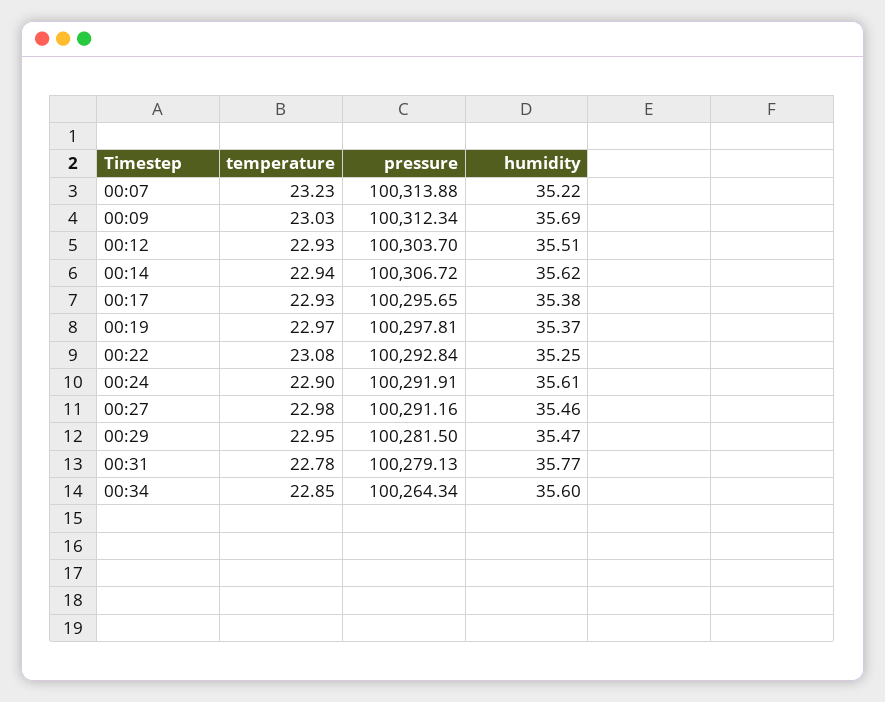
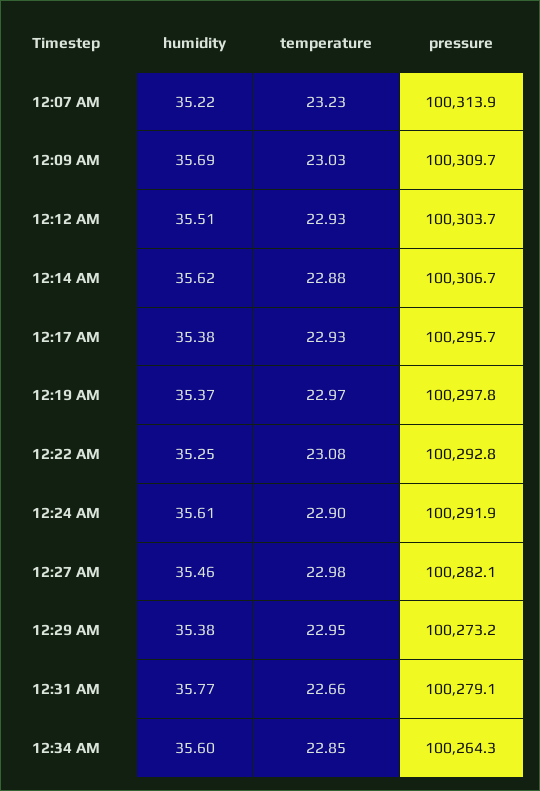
pressure, 00:09: 100312.34 -> 100309.7
temperature, 00:14: 22.94 -> 22.88
pressure, 00:27: 100291.16 -> 100282.1
pressure, 00:29: 100281.5 -> 100273.2
humidity, 00:29: 35.47 -> 35.38
temperature, 00:31: 22.78 -> 22.66

